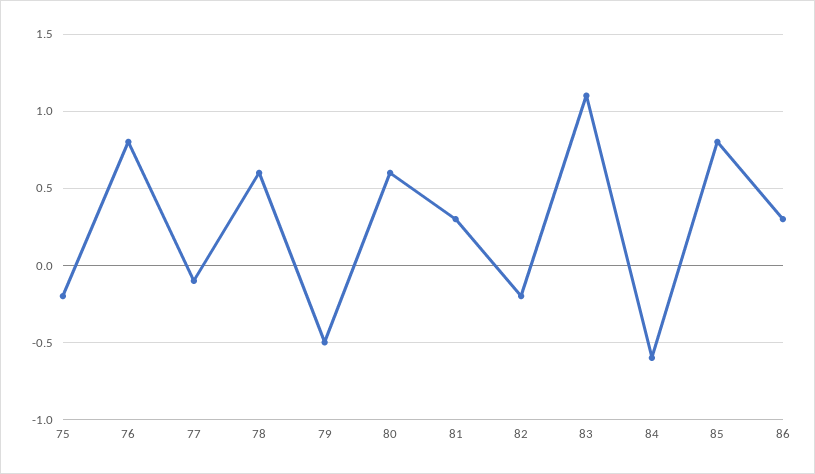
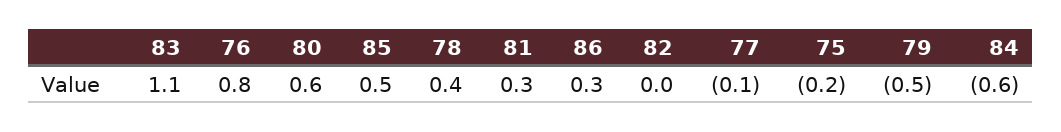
78: 0.6 -> 0.4
82: -0.2 -> 0
85: 0.8 -> 0.5

